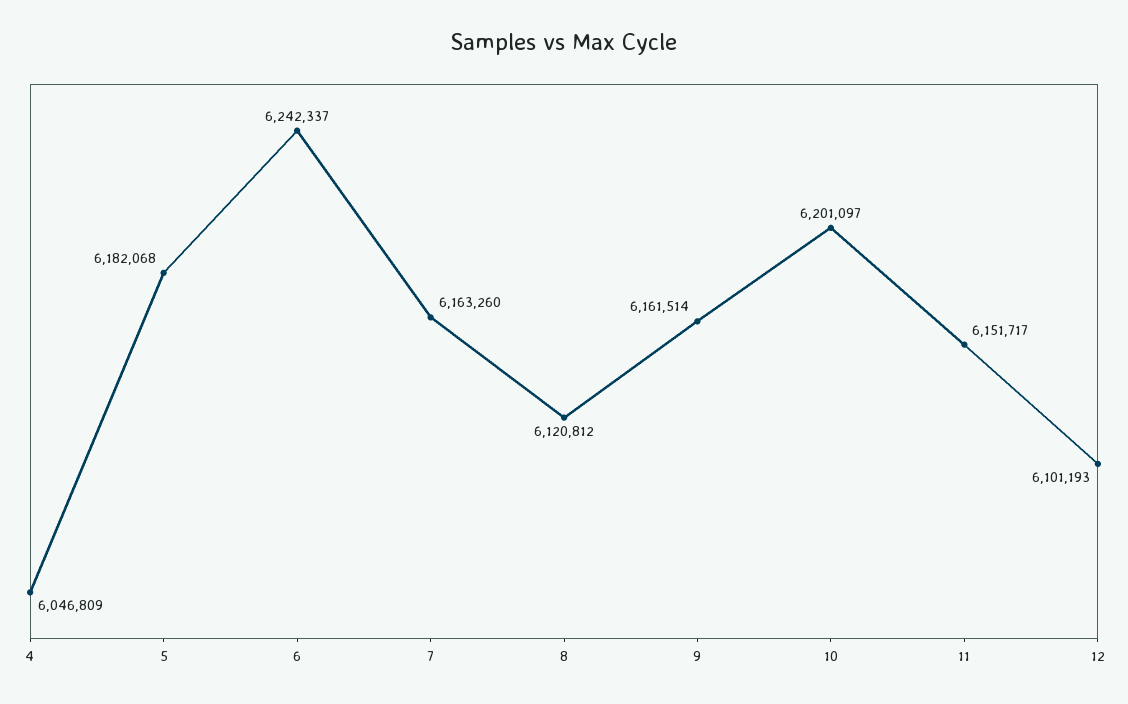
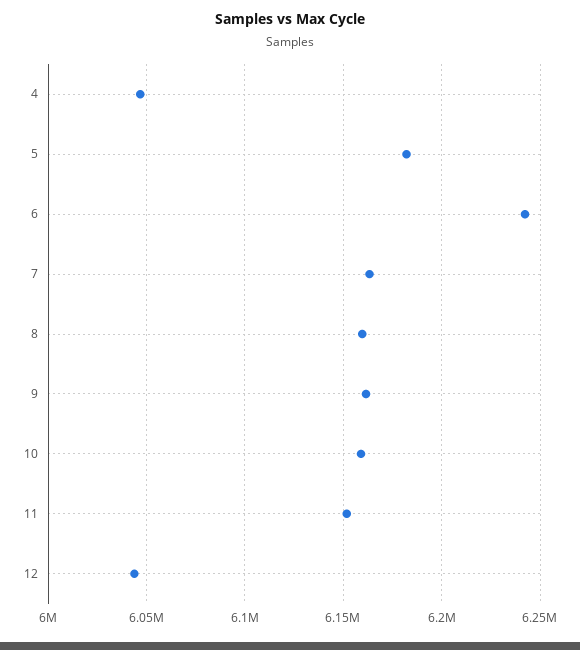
8: 6120812 -> 6160000
10: 6201097 -> 6160000
12: 6101193 -> 6045000

